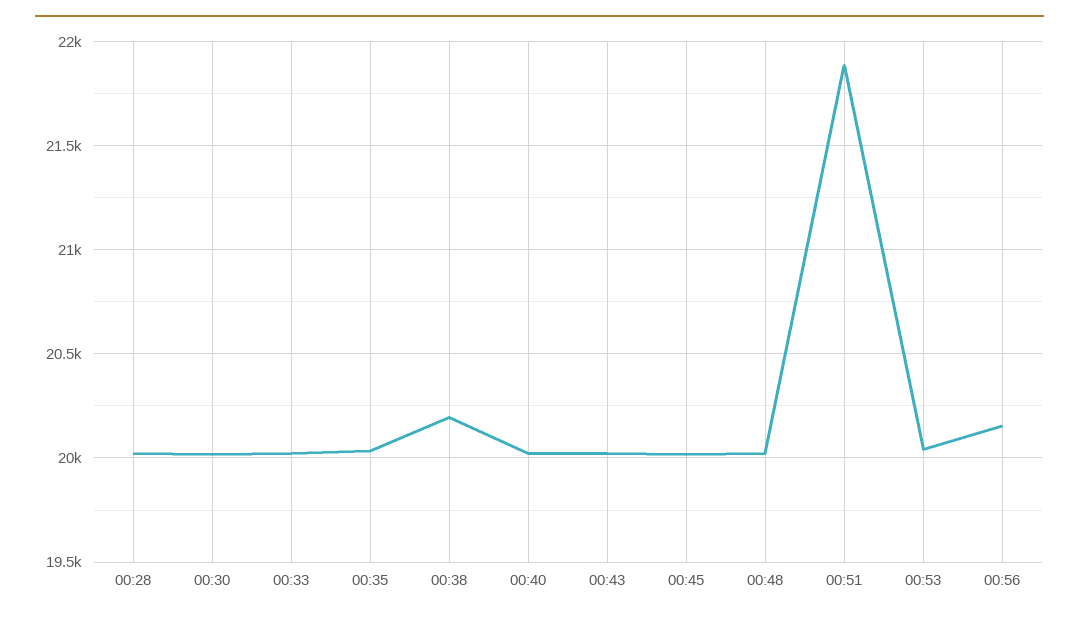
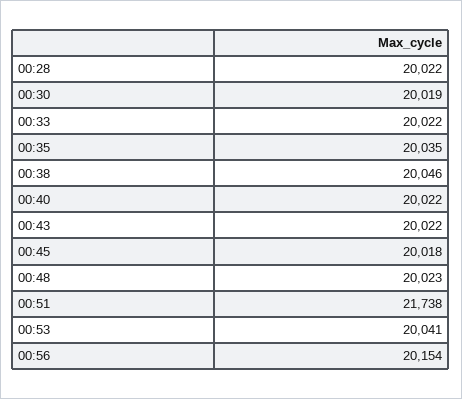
00:38: 20200 -> 20046
00:51: 21900 -> 21738

